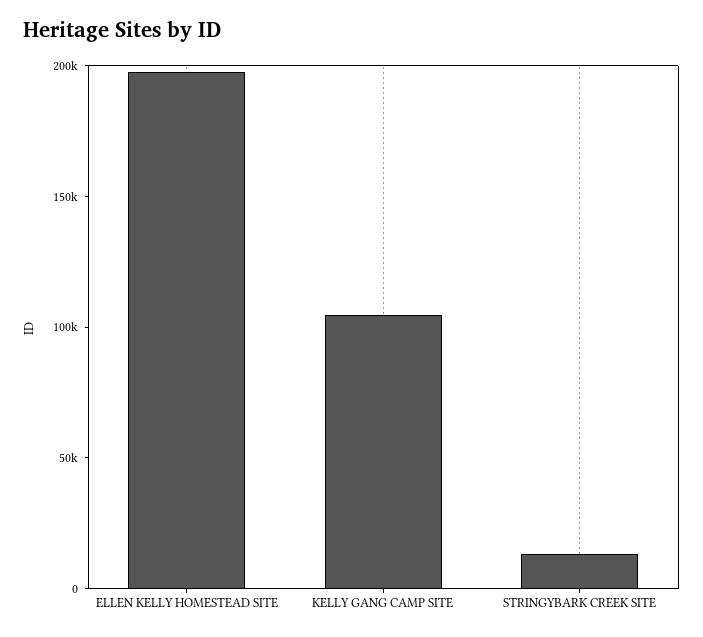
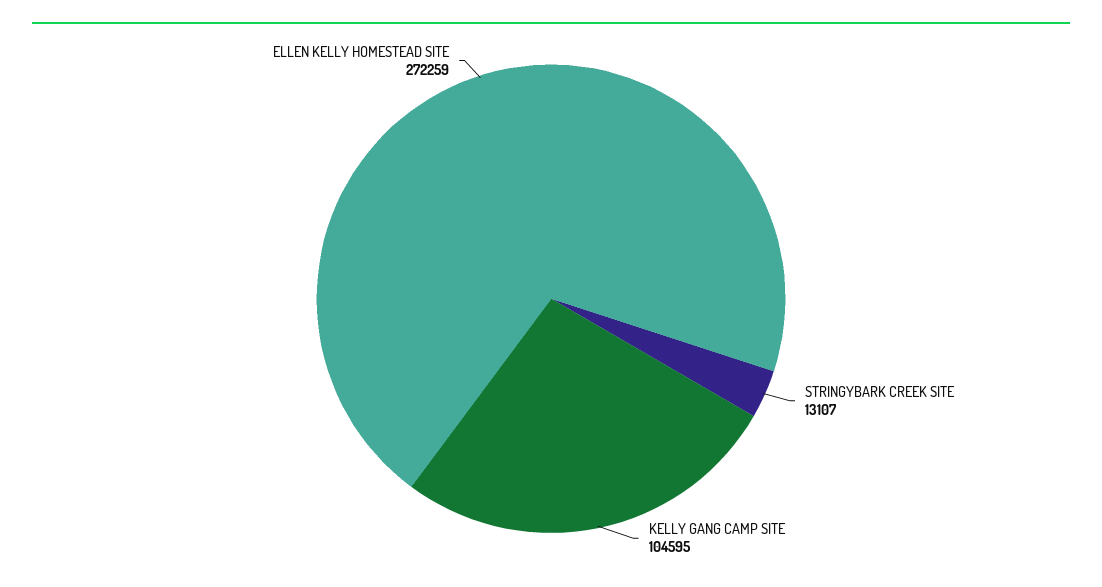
ELLEN KELLY HOMESTEAD SITE: 200000 -> 272259

